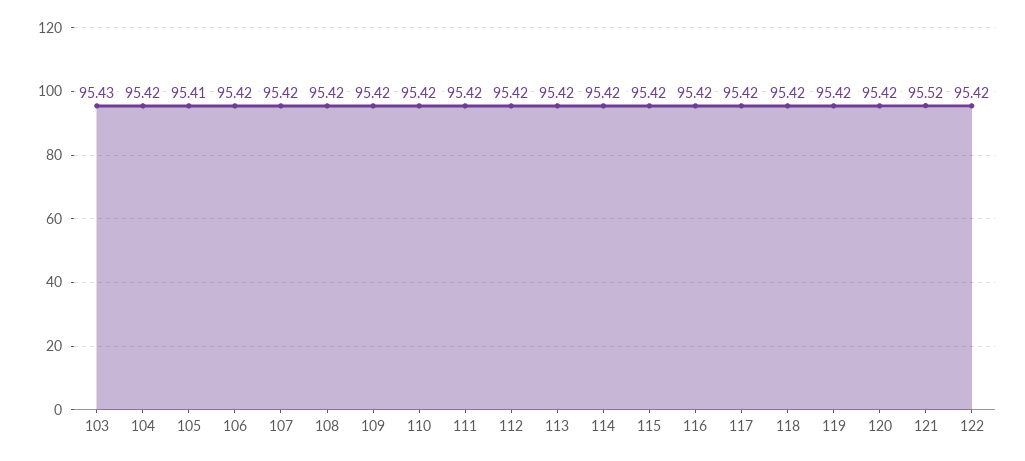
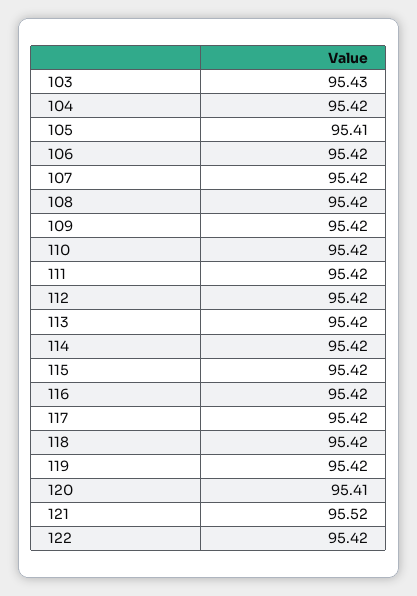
120: 95.42 -> 95.41

